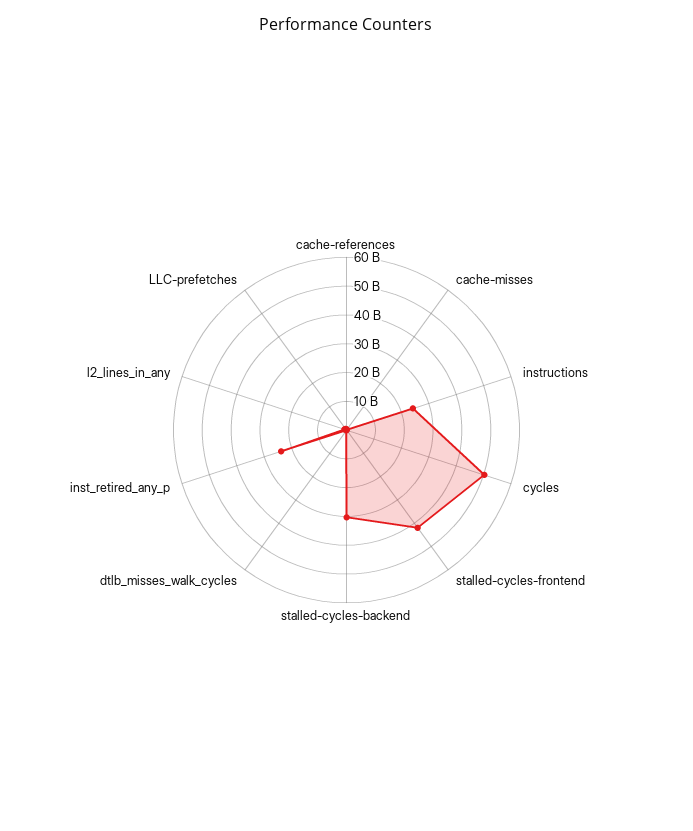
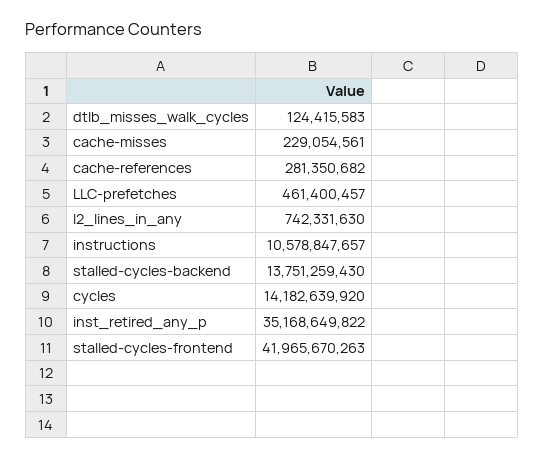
instructions: 25000000000 -> 10578847657
cycles: 50000000000 -> 14182639920
stalled-cycles-backend: 30000000000 -> 13751259430
inst_retired_any_p: 25000000000 -> 35168649822

